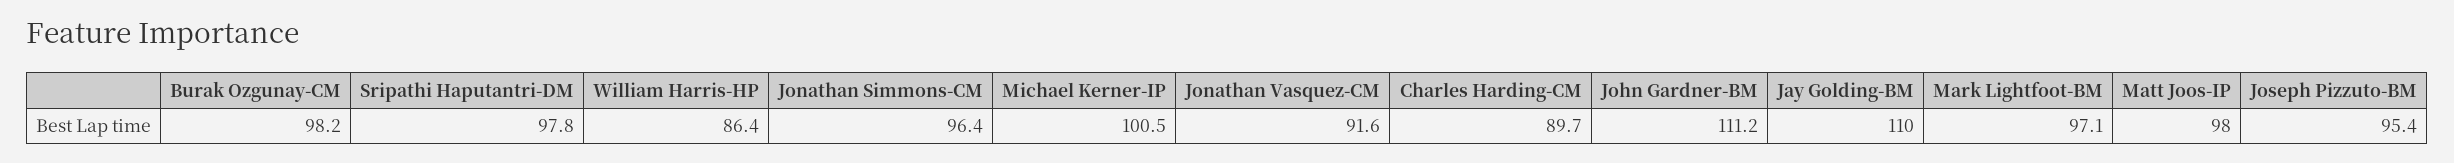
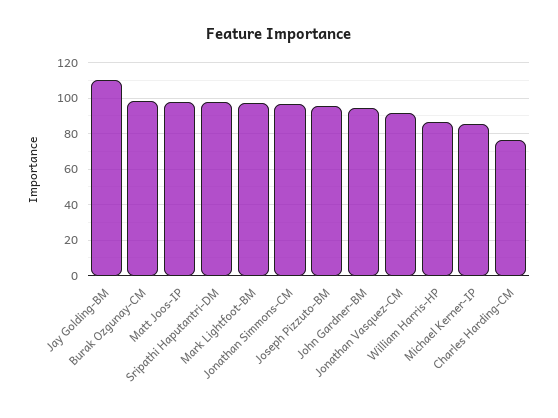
Michael Kerner-IP: 100.5 -> 85
Charles Harding-CM: 89.7 -> 75
John Gardner-BM: 111.2 -> 95

